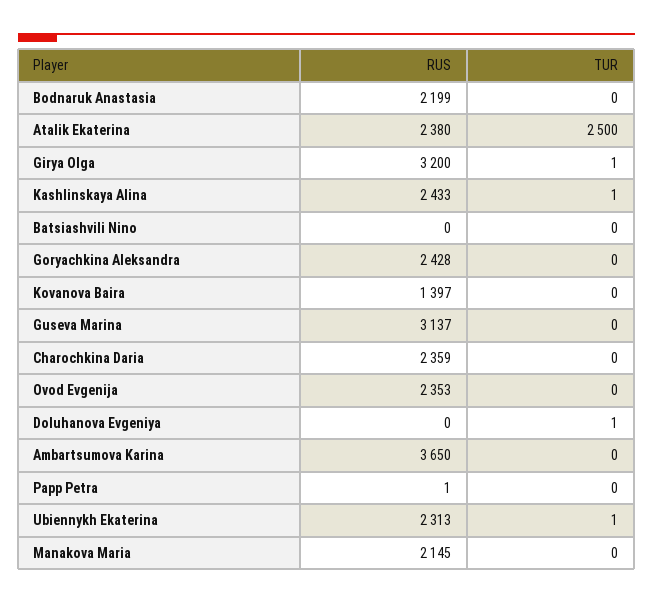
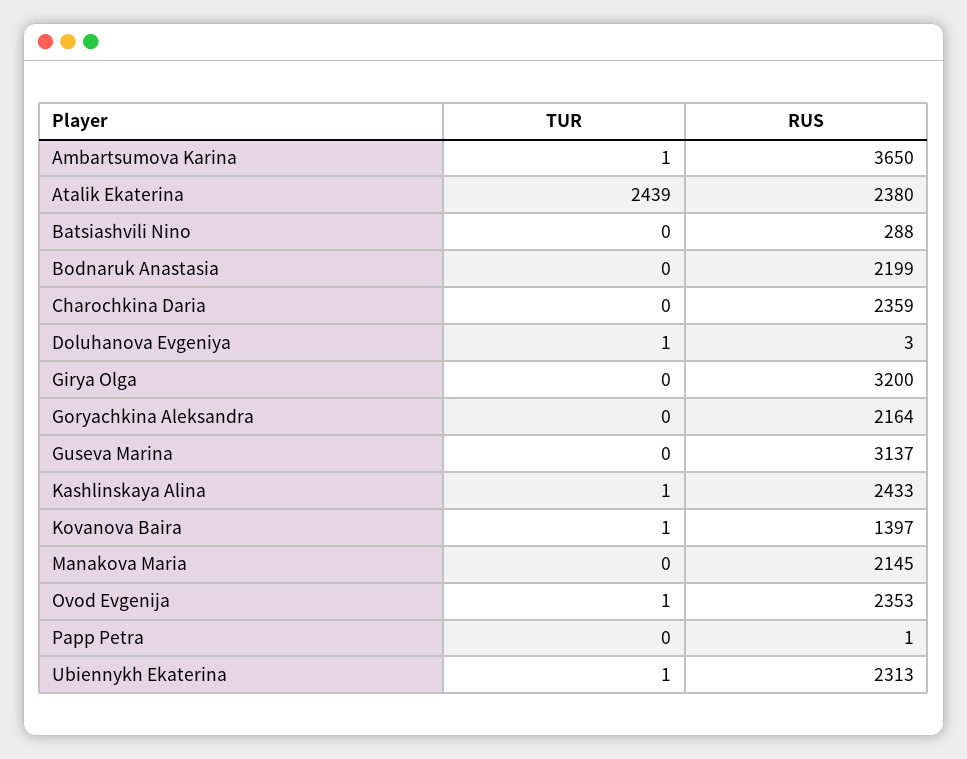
TUR, Atalik Ekaterina: 2500 -> 2439
TUR, Girya Olga: 1 -> 0
RUS, Batsiashvili Nino: 0 -> 288
RUS, Goryachkina Aleksandra: 2428 -> 2164
TUR, Kovanova Baira: 0 -> 1
TUR, Ovod Evgenija: 0 -> 1
RUS, Doluhanova Evgeniya: 0 -> 3
TUR, Ambartsumova Karina: 0 -> 1

